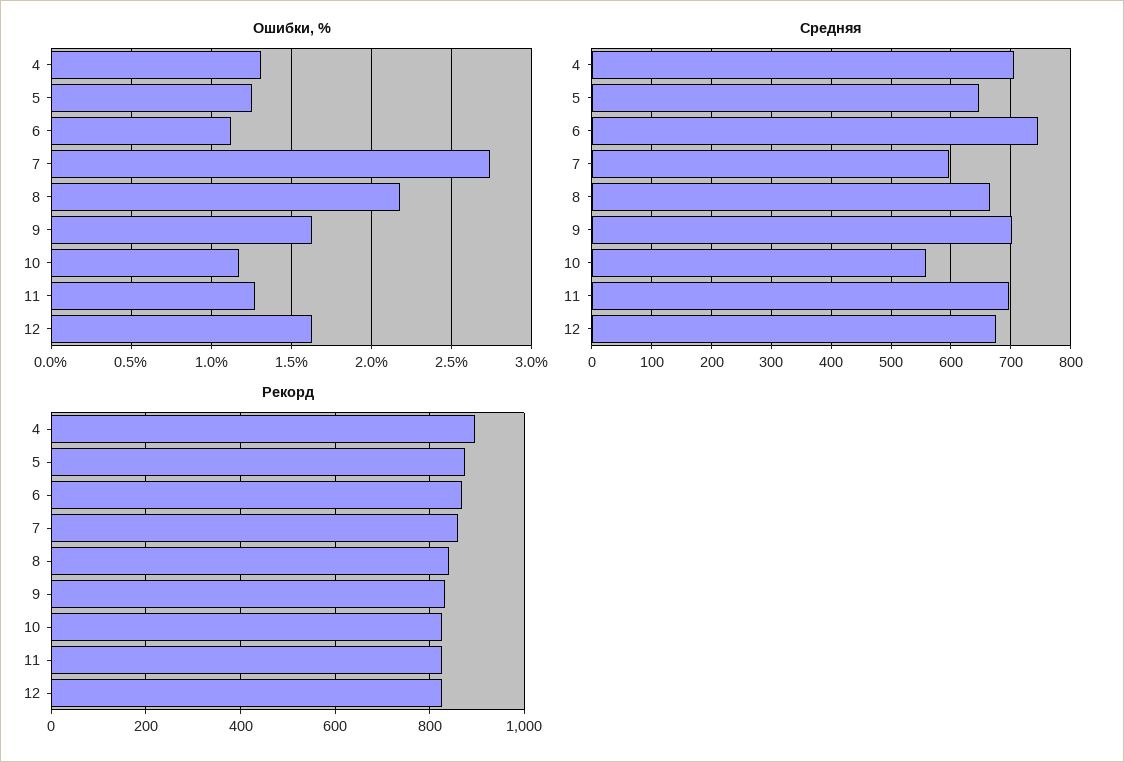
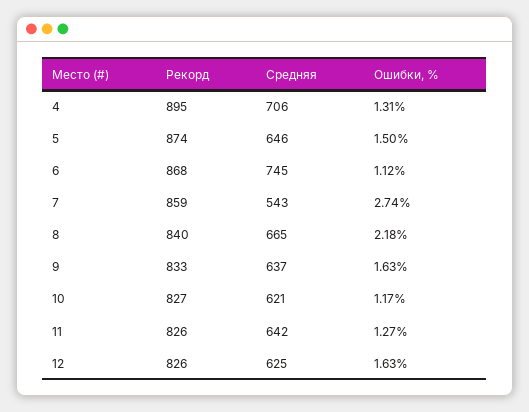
Ошибки, %, 5: 1.25 -> 1.5
Средняя, 7: 600 -> 543
Средняя, 9: 700 -> 637
Средняя, 10: 560 -> 621
Средняя, 11: 700 -> 642
Средняя, 12: 680 -> 625

